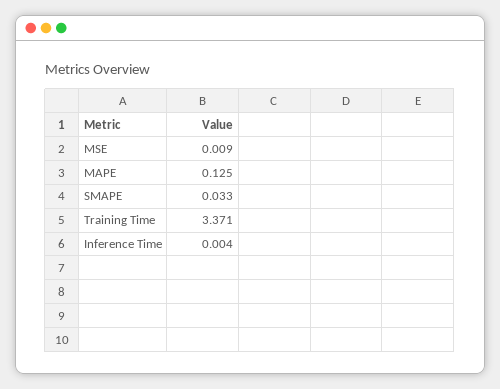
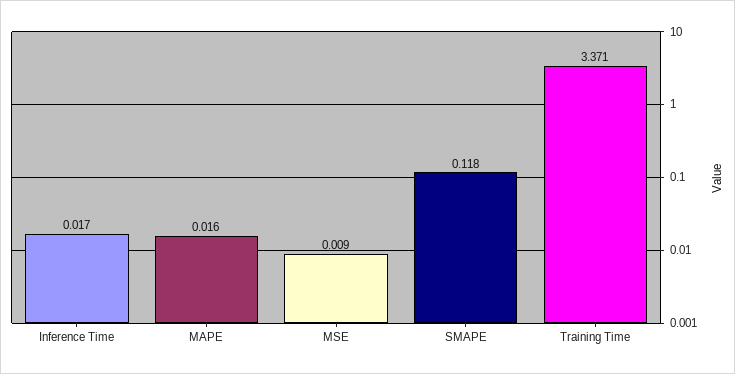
MAPE: 0.125 -> 0.016
SMAPE: 0.033 -> 0.118
Inference Time: 0.004 -> 0.017

